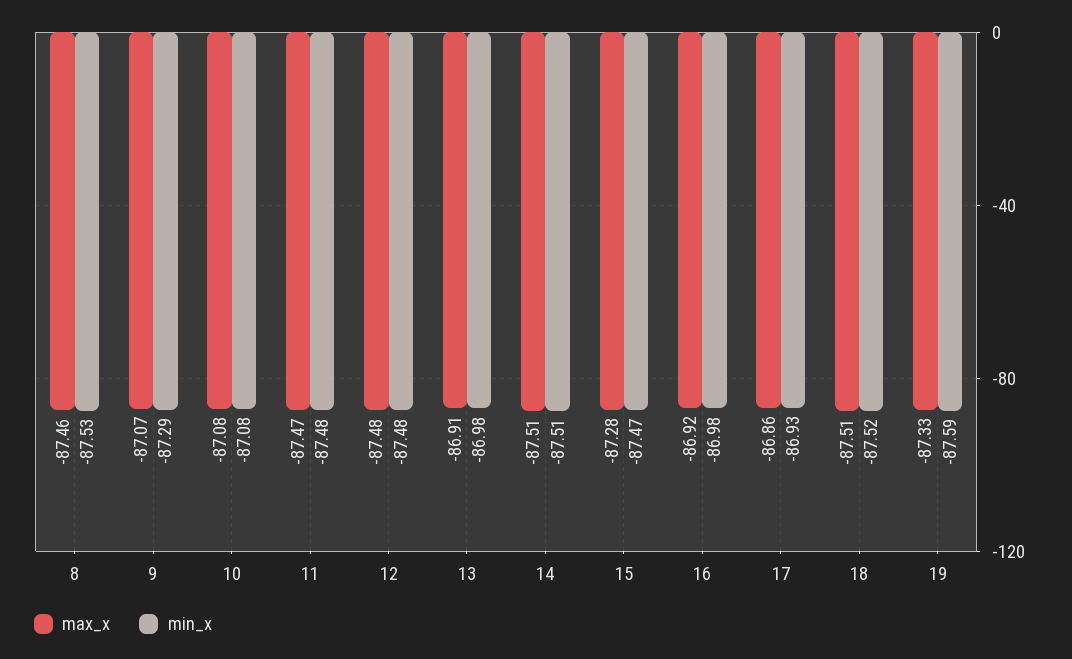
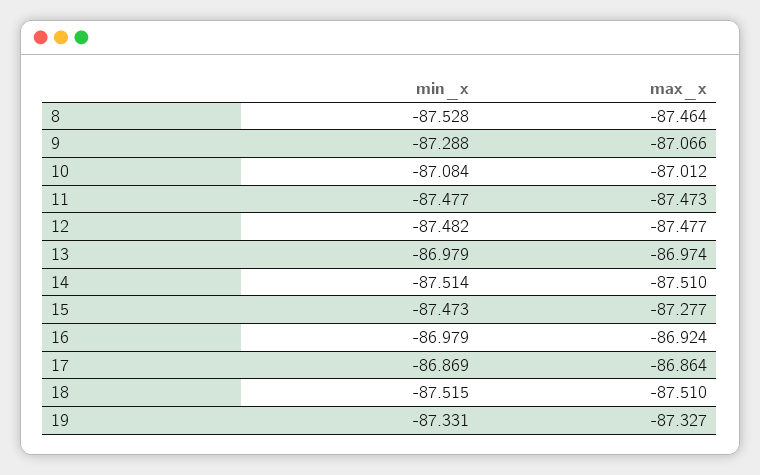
max_x, 10: -87.08 -> -87.012
max_x, 13: -86.91 -> -86.974
min_x, 17: -86.93 -> -86.869
min_x, 19: -87.59 -> -87.331

